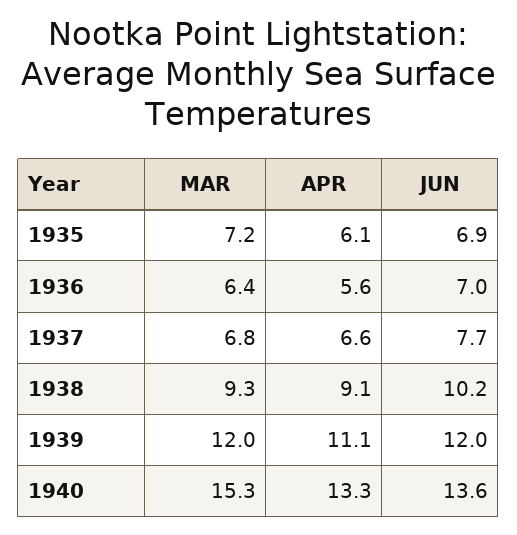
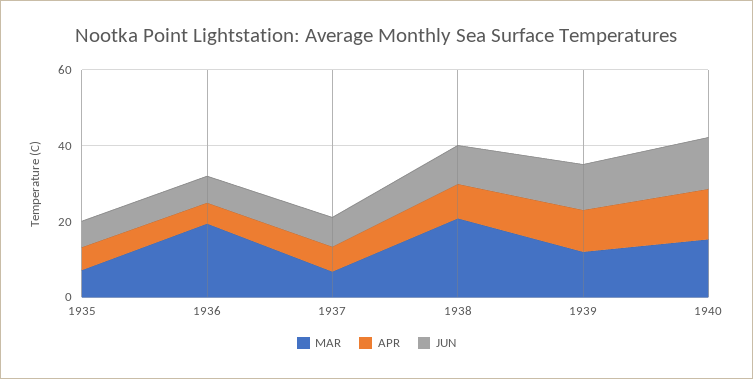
MAR, 1936: 6.4 -> 20
MAR, 1938: 9.3 -> 20

